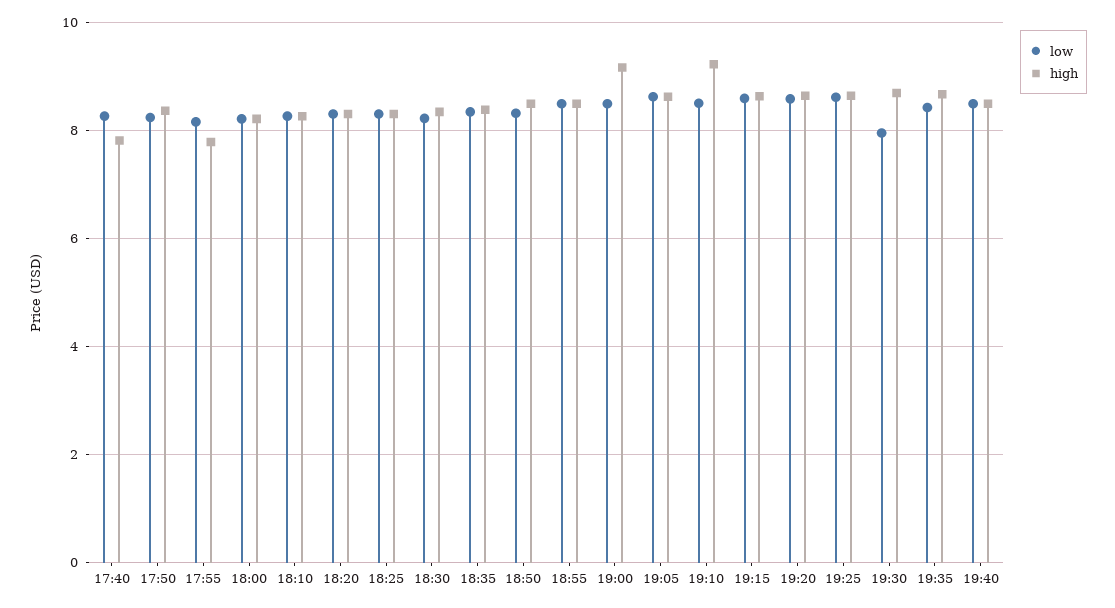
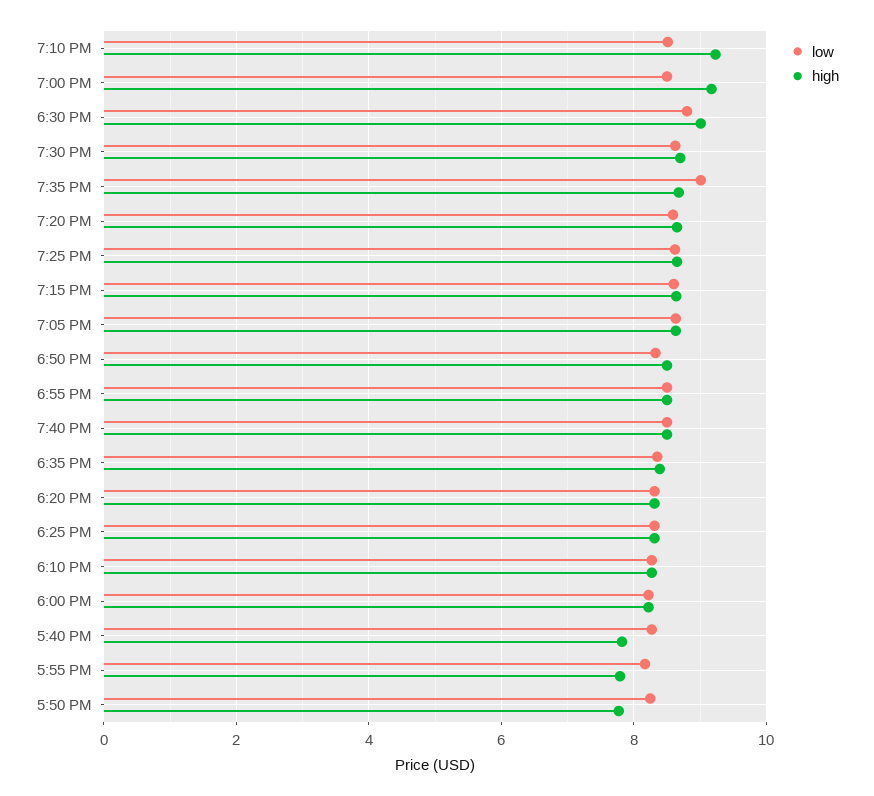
high, 17:50: 8.4 -> 7.8
low, 18:30: 8.2 -> 8.8
high, 18:30: 8.4 -> 9
low, 19:30: 8 -> 8.6
low, 19:35: 8.4 -> 9

